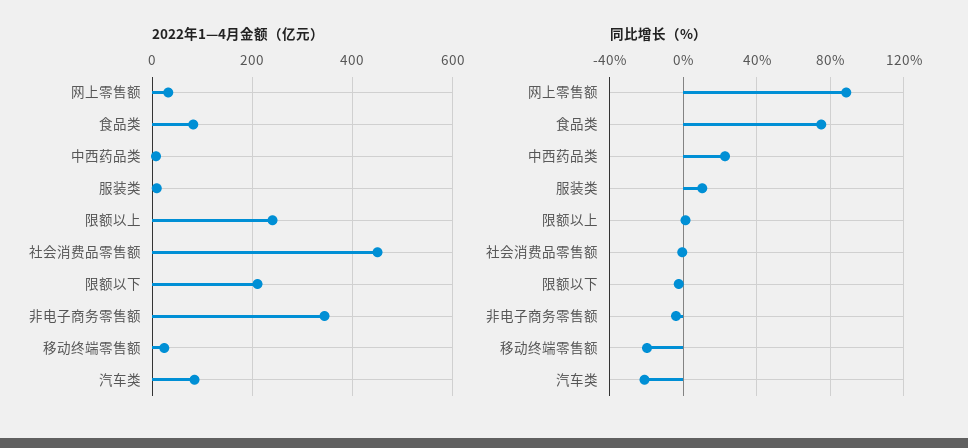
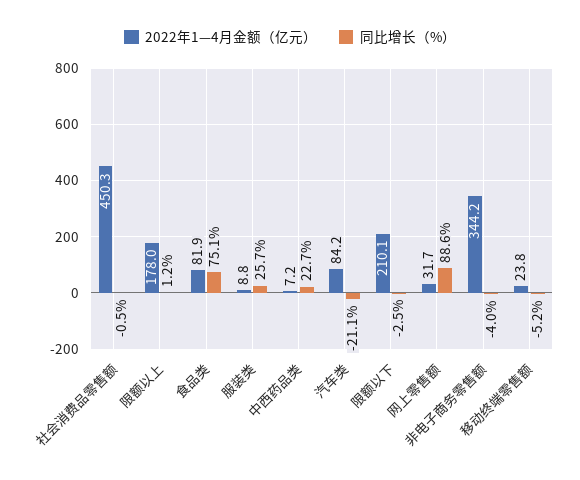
2022年1—4月金额（亿元）, 限额以上: 240 -> 178
同比增长（%）, 服装类: 10 -> 25.7
同比增长（%）, 移动终端零售额: -20 -> -5.2

